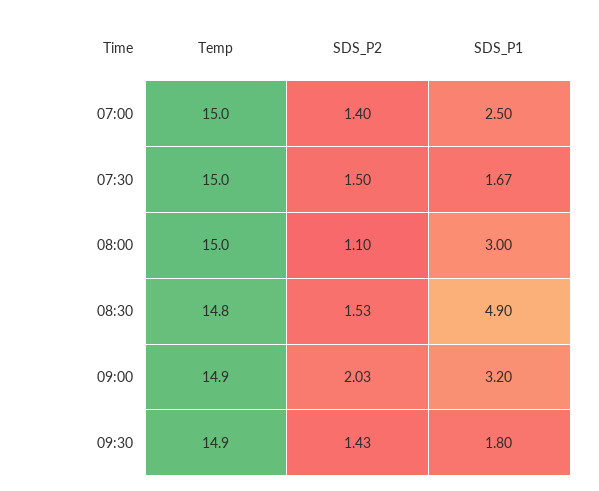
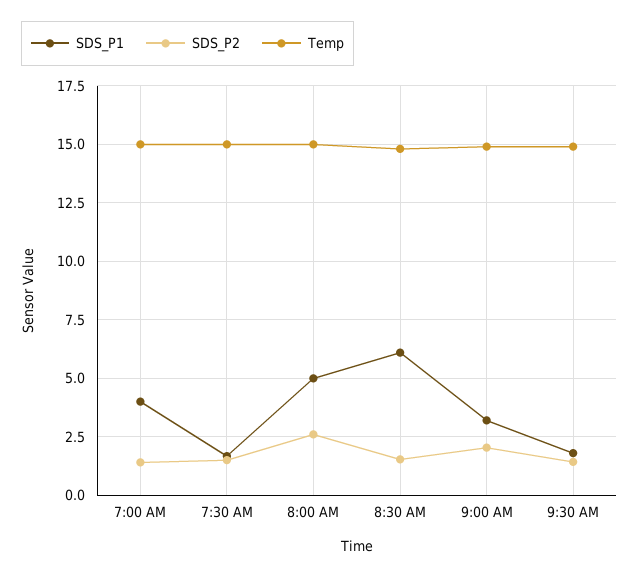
SDS_P1, 07:00: 2.5 -> 4
SDS_P2, 08:00: 1.1 -> 2.5
SDS_P1, 08:00: 3 -> 5
SDS_P1, 08:30: 4.9 -> 6

